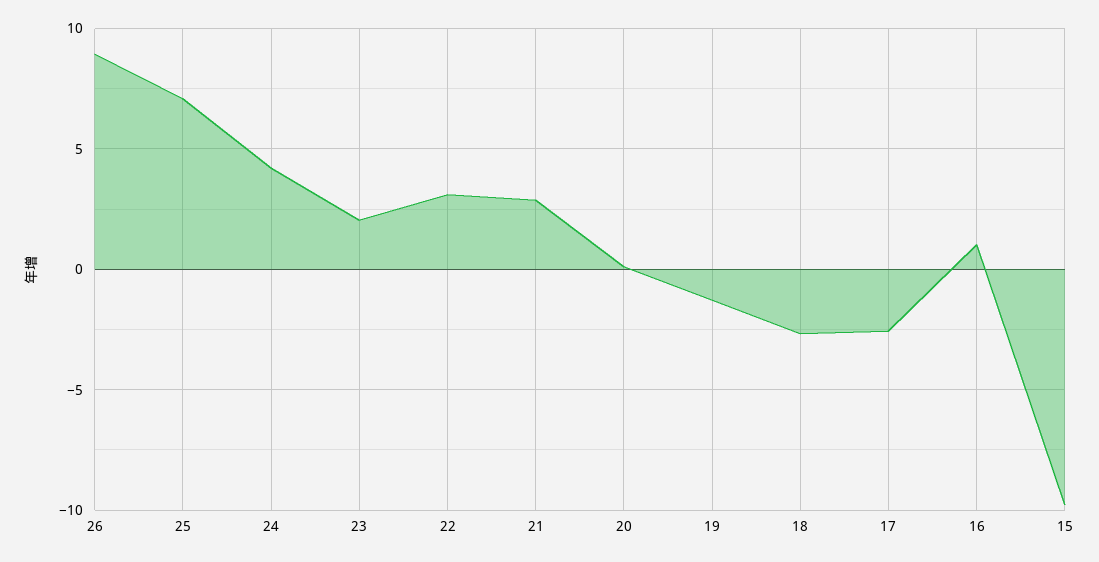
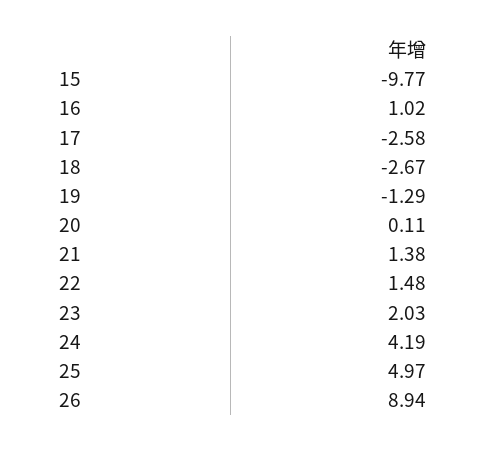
25: 7 -> 4.97
22: 3 -> 1.48
21: 3 -> 1.38

